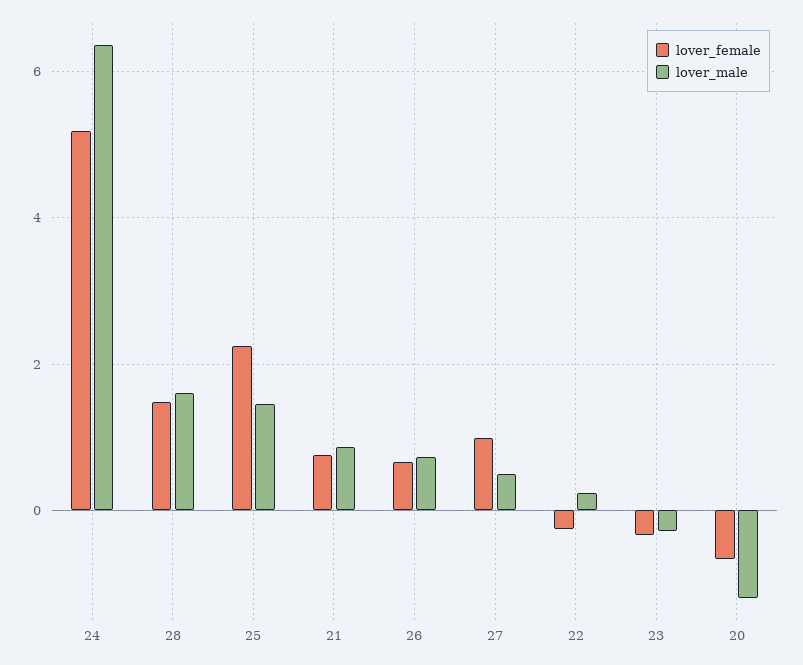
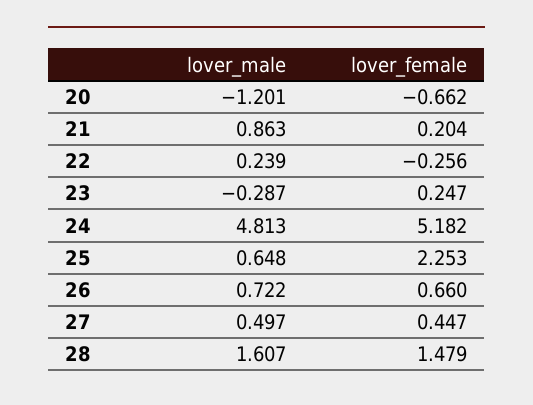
lover_male, 24: 6.4 -> 4.813
lover_male, 25: 1.4 -> 0.648
lover_female, 21: 0.8 -> 0.204
lover_female, 27: 1 -> 0.447
lover_female, 23: -0.4 -> 0.247

